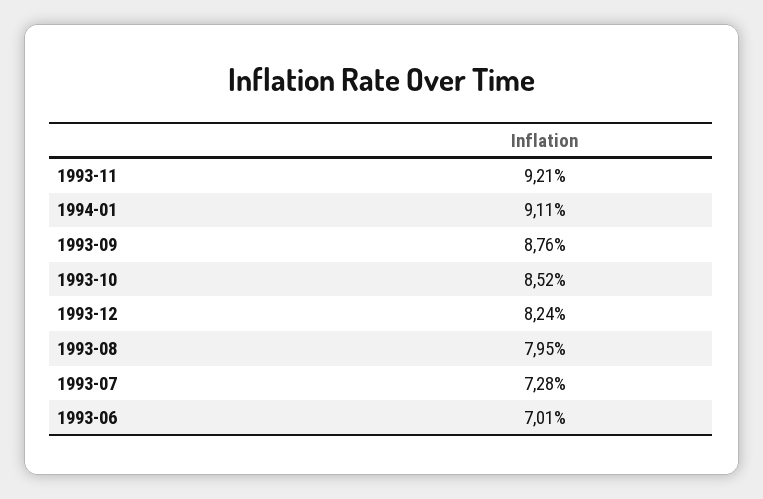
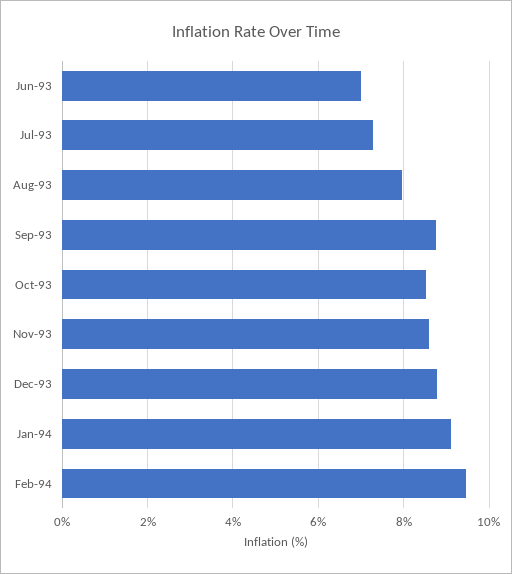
1993-11: 9.21 -> 8.6
1993-12: 8.24 -> 8.8
Feb-94: none -> 9.4

